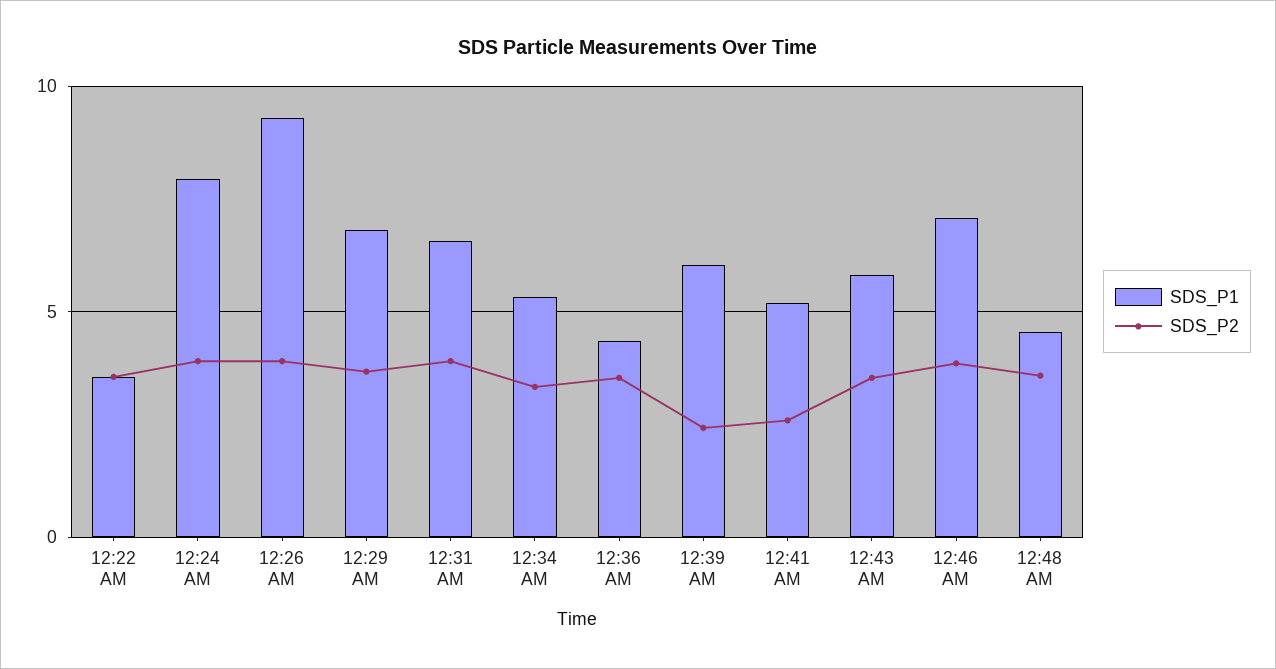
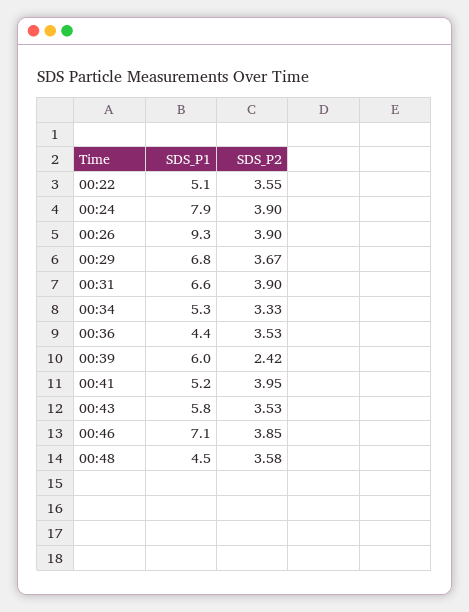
SDS_P1, 12:22 AM: 3.5 -> 5.1
SDS_P2, 12:41 AM: 2.5 -> 3.95

